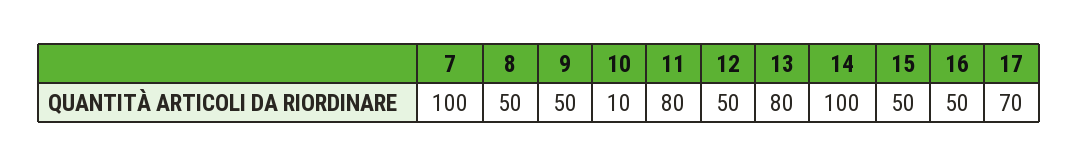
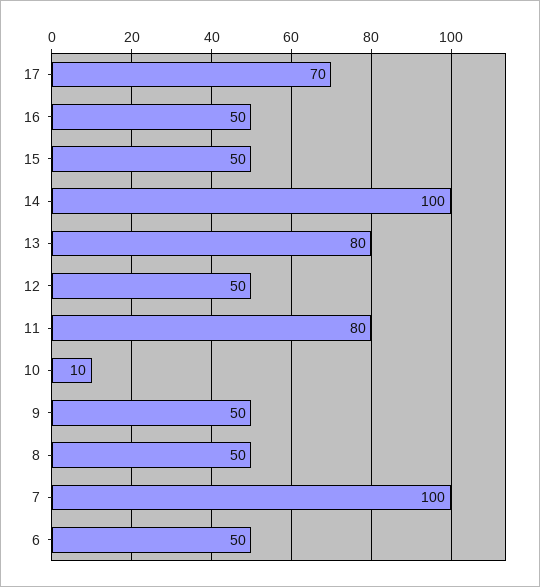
6: none -> 50

